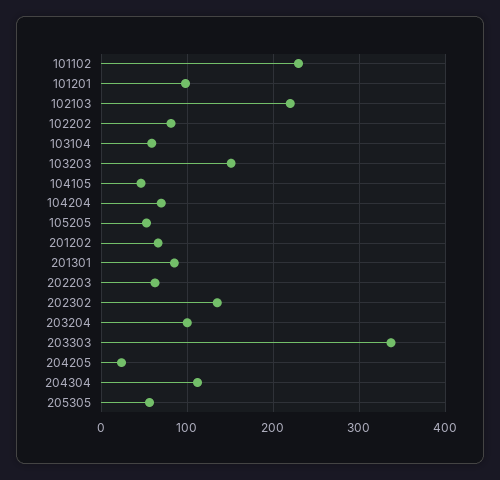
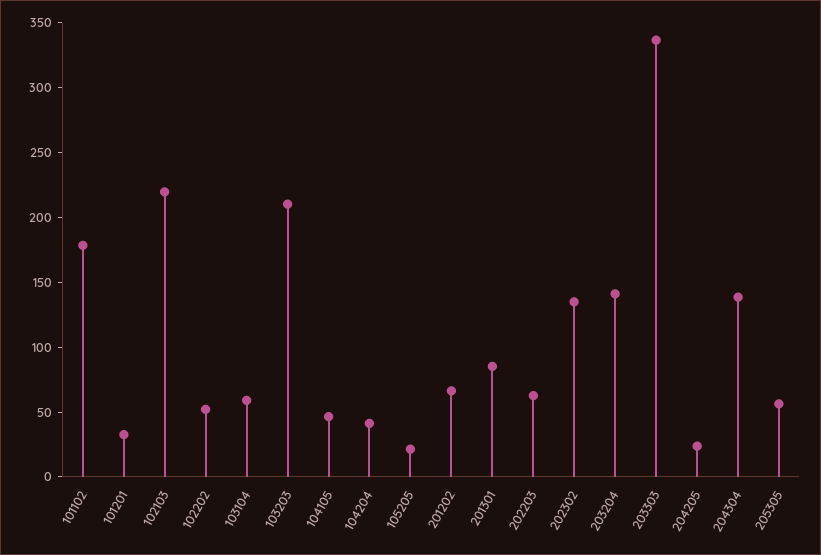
101102: 230 -> 180
101201: 100 -> 30
102202: 80 -> 50
103203: 150 -> 210
104204: 70 -> 40
105205: 50 -> 20
203204: 100 -> 140
204304: 110 -> 140

